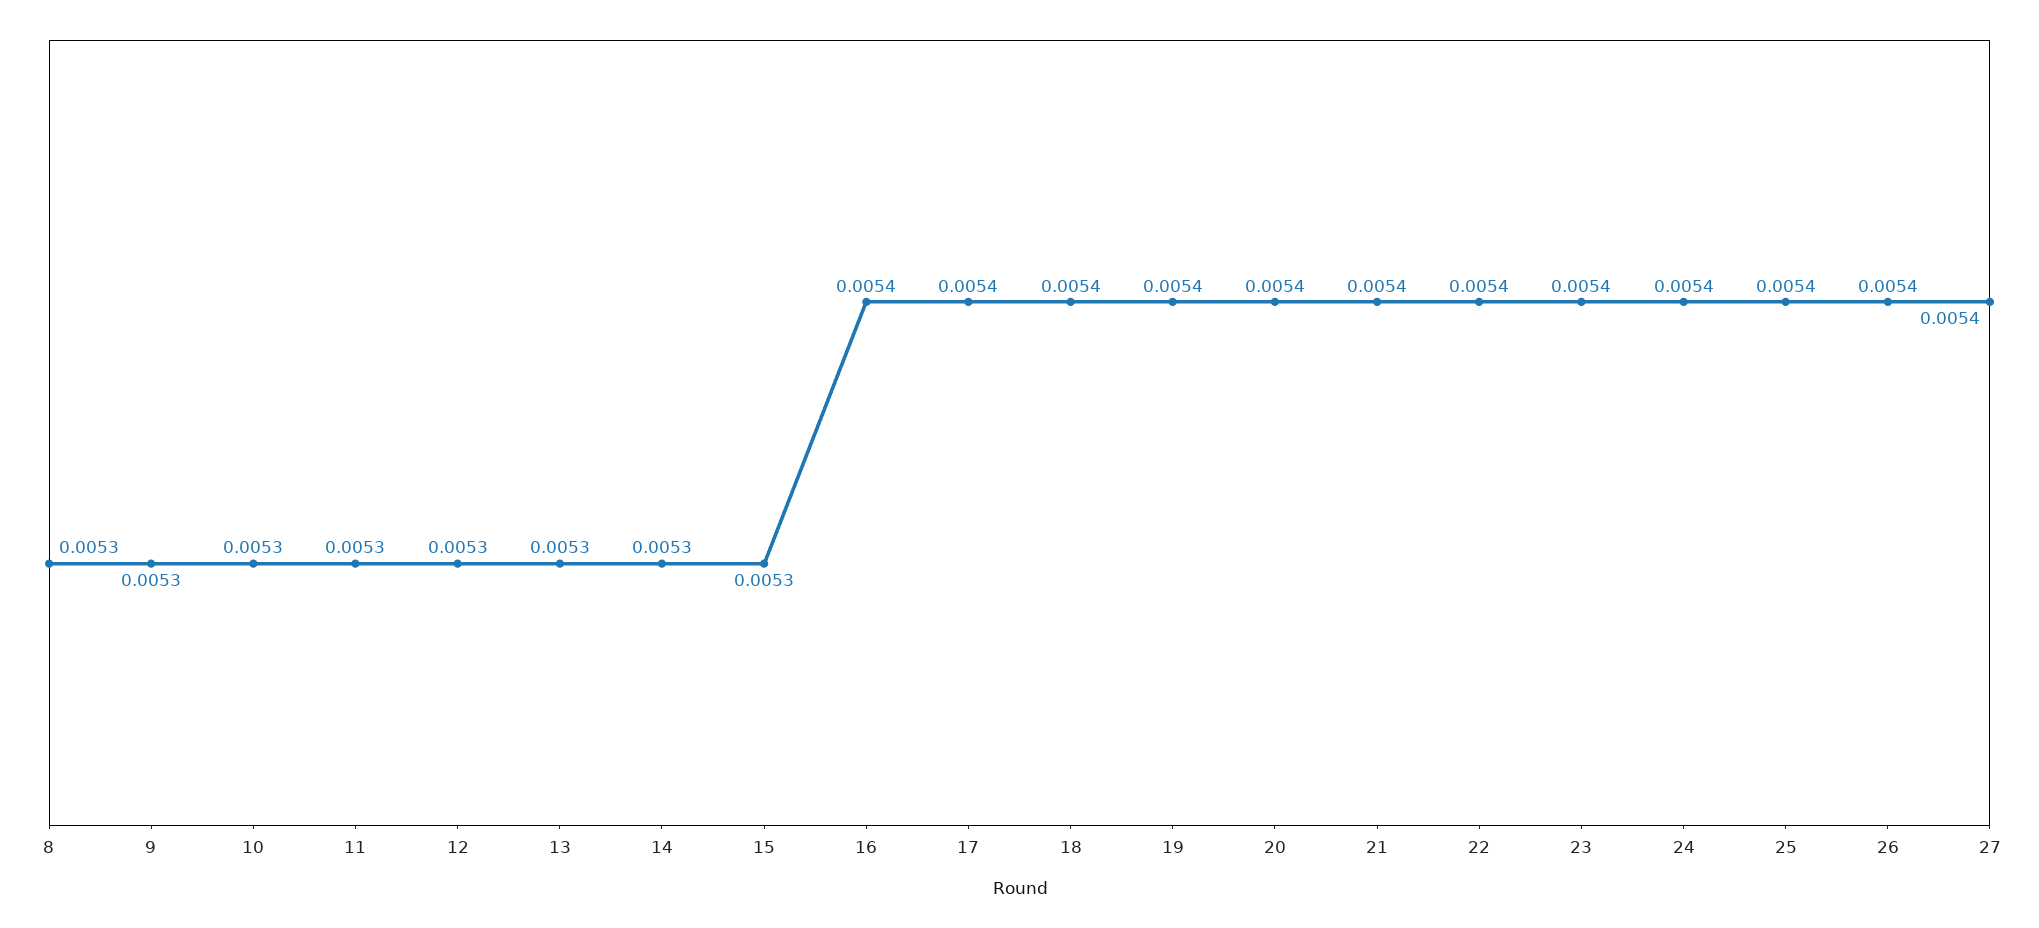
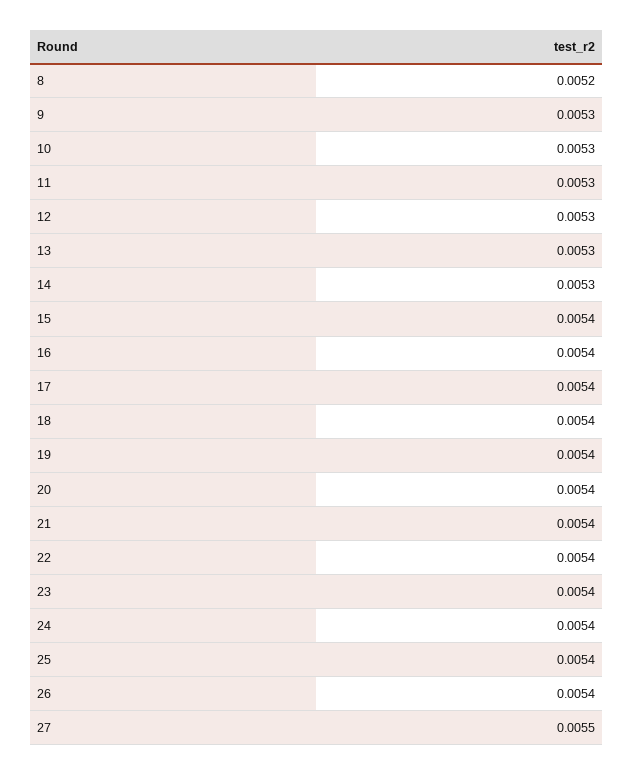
8: 0.0053 -> 0.0052
15: 0.0053 -> 0.0054
27: 0.0054 -> 0.0055

